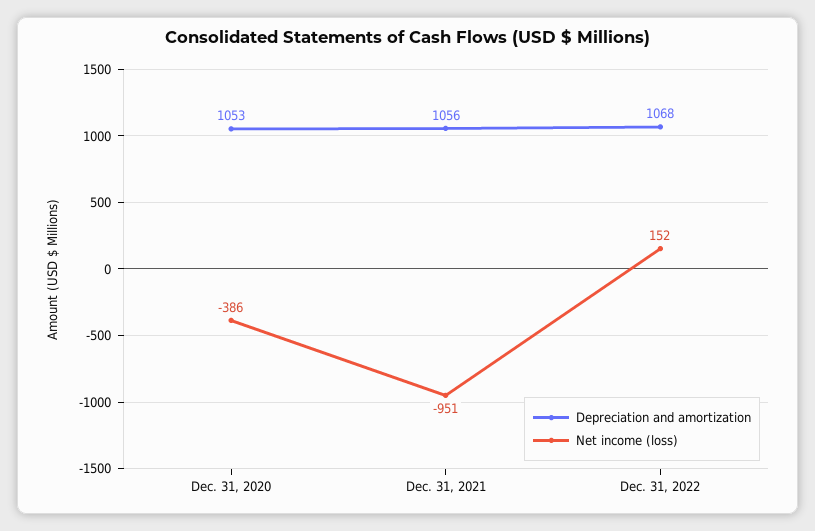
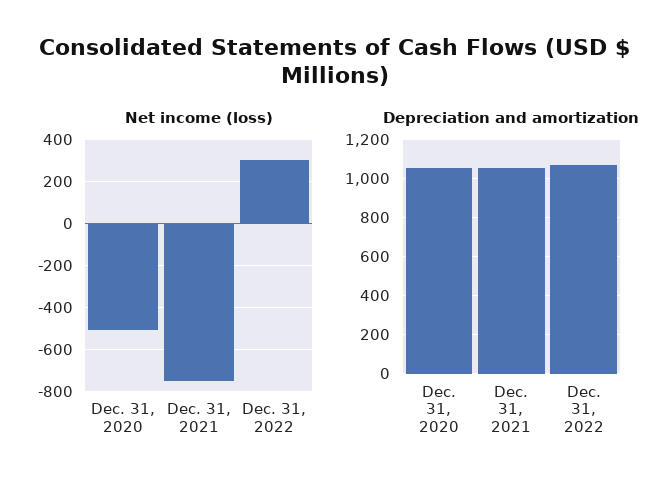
Net income (loss), Dec. 31, 2020: -386 -> -500
Net income (loss), Dec. 31, 2021: -951 -> -750
Net income (loss), Dec. 31, 2022: 152 -> 300

